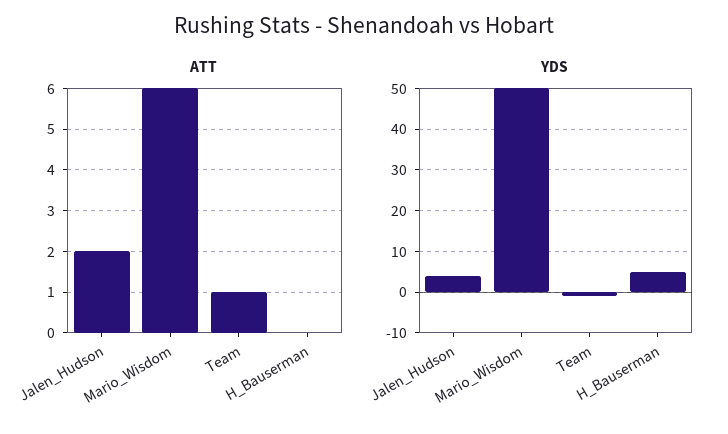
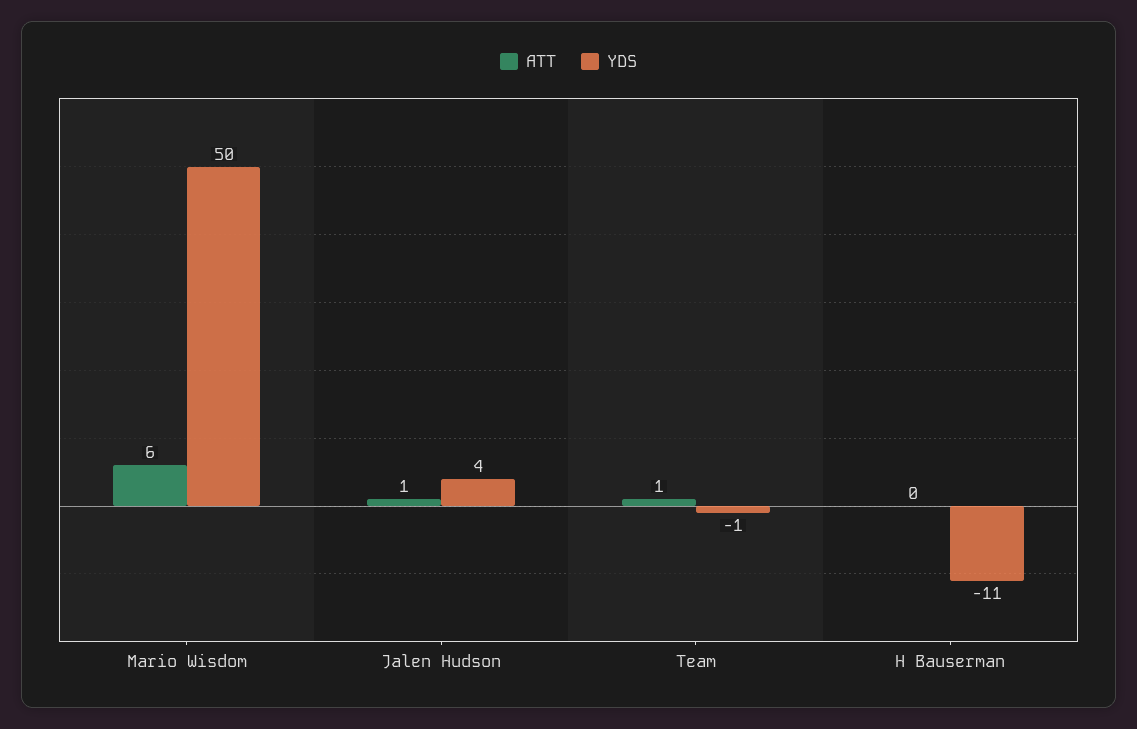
ATT, Jalen_Hudson: 2 -> 1
YDS, H_Bauserman: 5 -> -11

